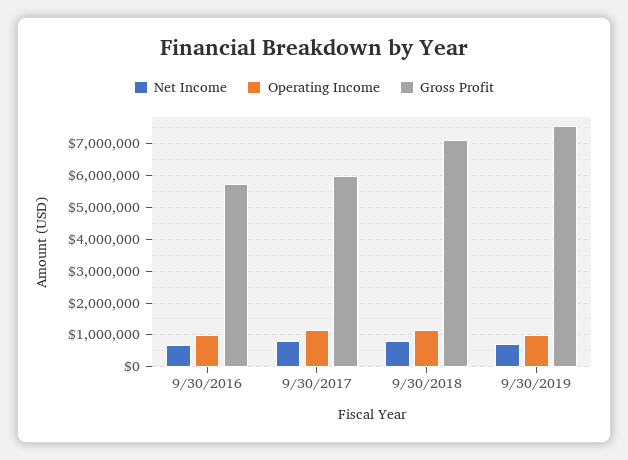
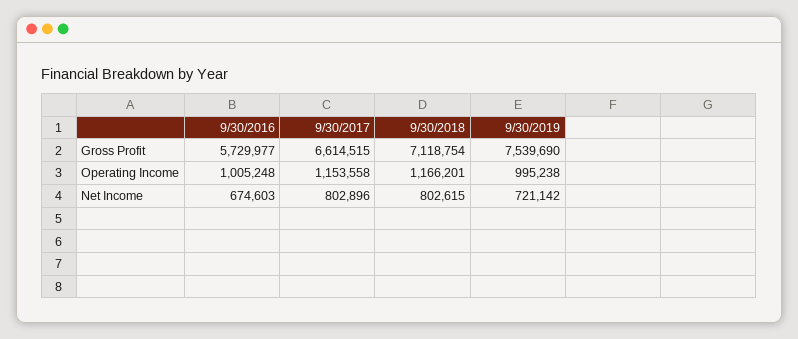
Gross Profit, 9/30/2017: 6000000 -> 6614515

